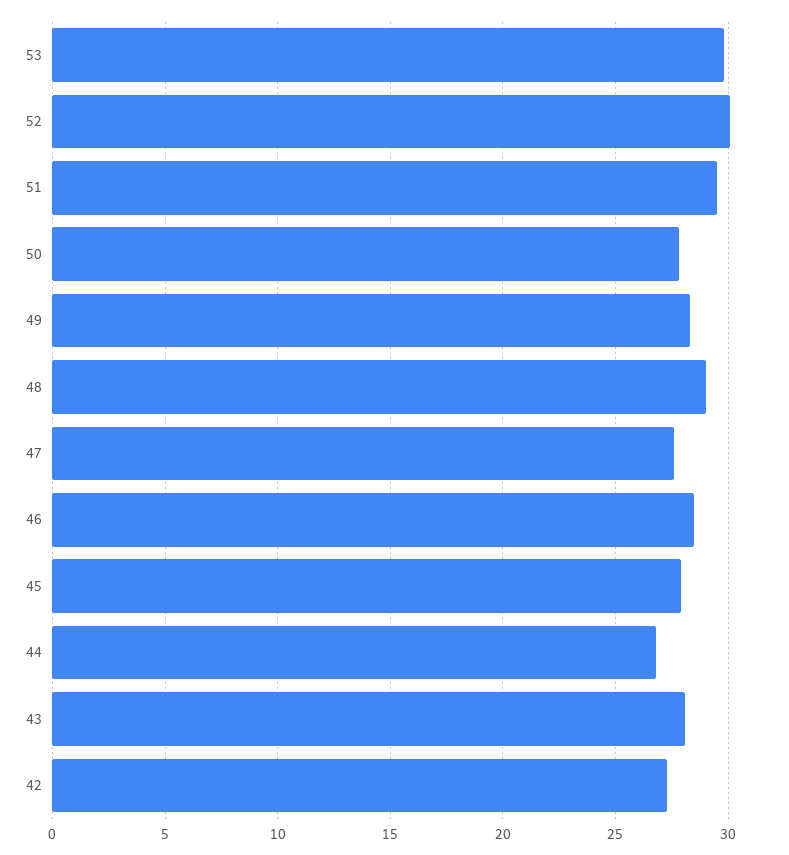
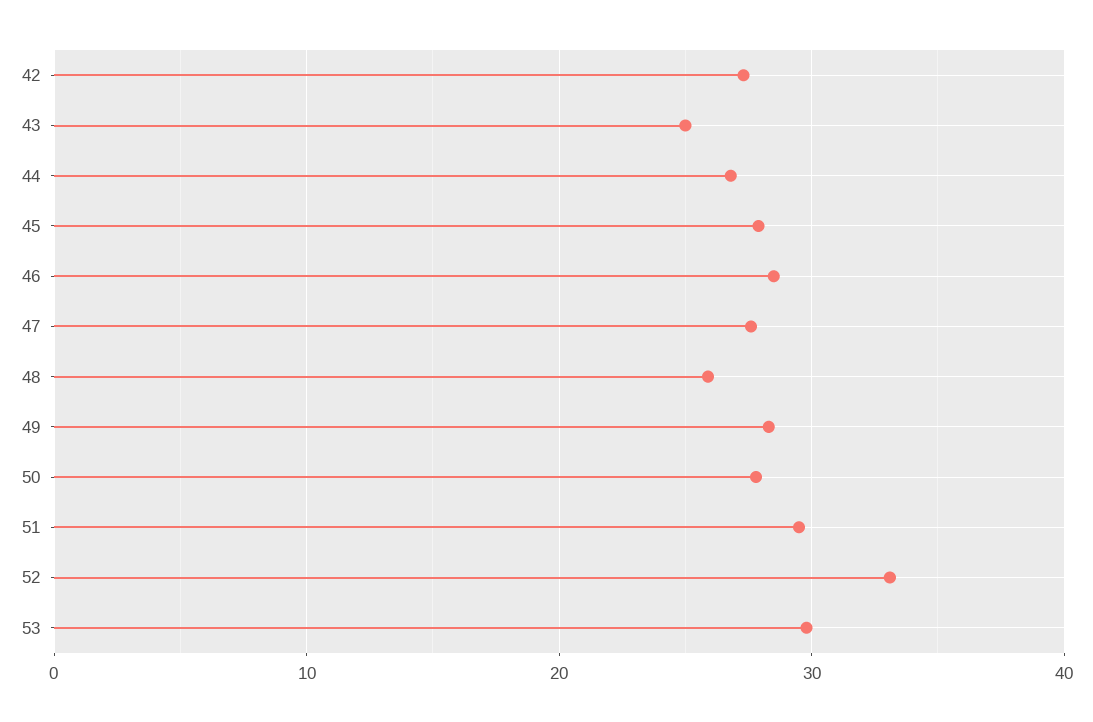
52: 30 -> 33
48: 29 -> 26
43: 28 -> 25

